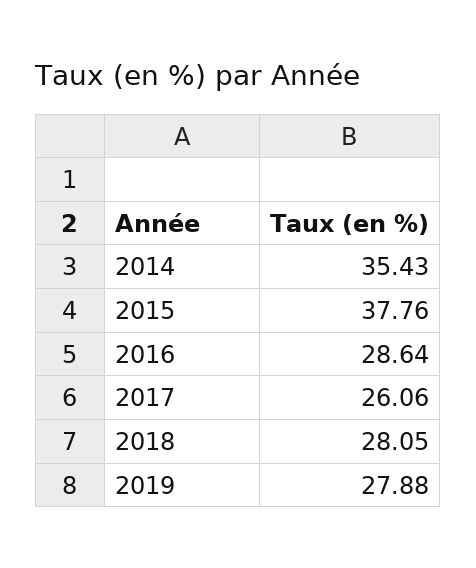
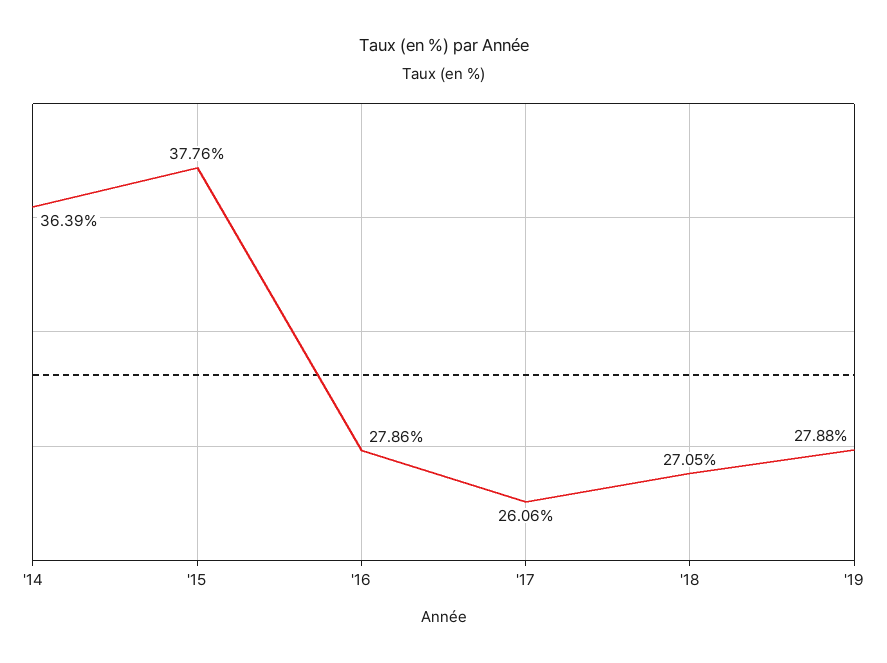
2014: 35.43 -> 36.39
2016: 28.64 -> 27.86
2018: 28.05 -> 27.05

